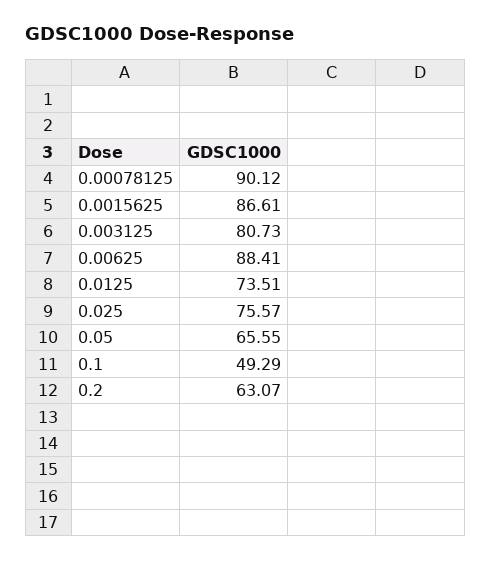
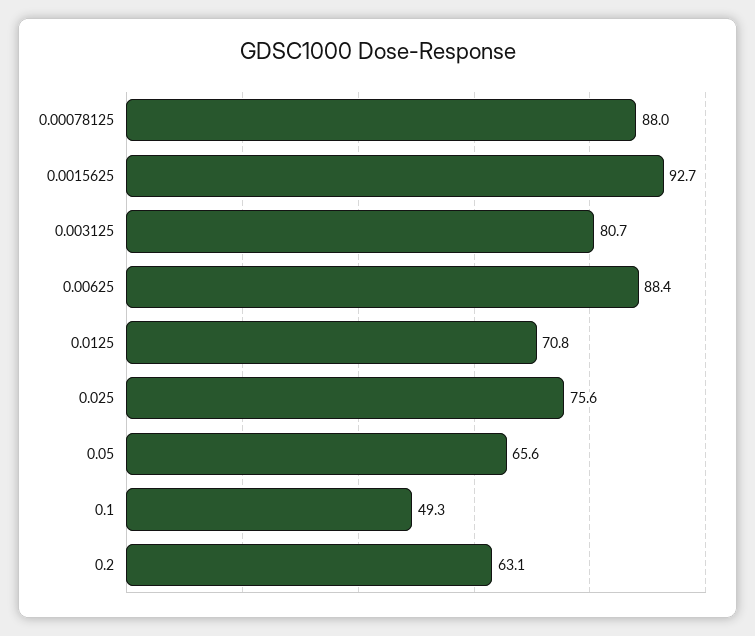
0.00078125: 90.12 -> 88
0.0015625: 86.61 -> 92.7
0.0125: 73.51 -> 70.8

